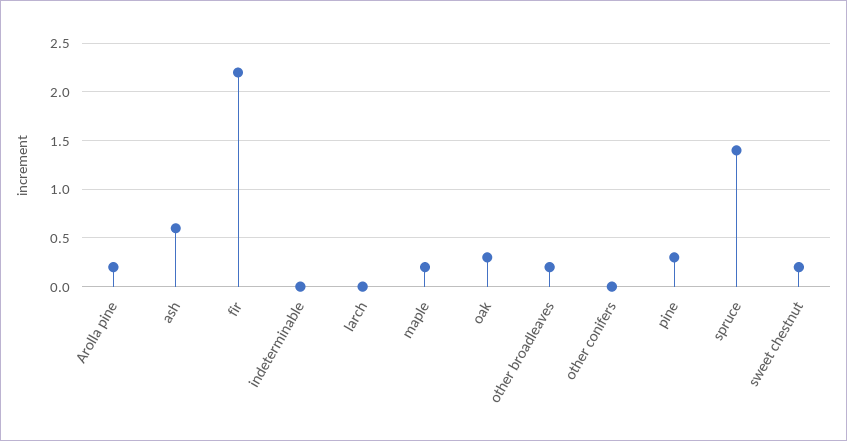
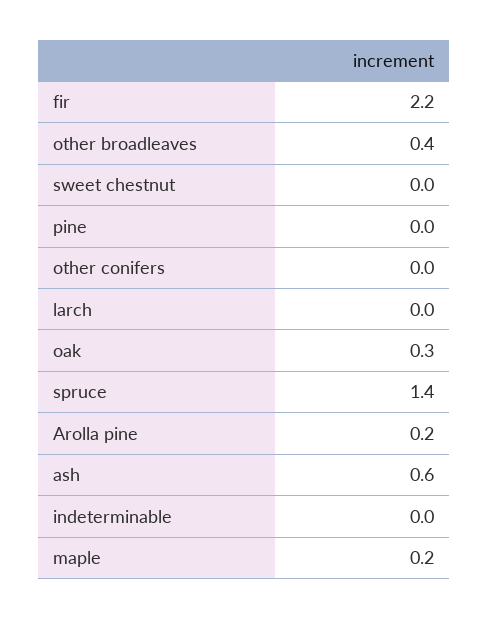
other broadleaves: 0.2 -> 0.4
pine: 0.3 -> 0
sweet chestnut: 0.2 -> 0

